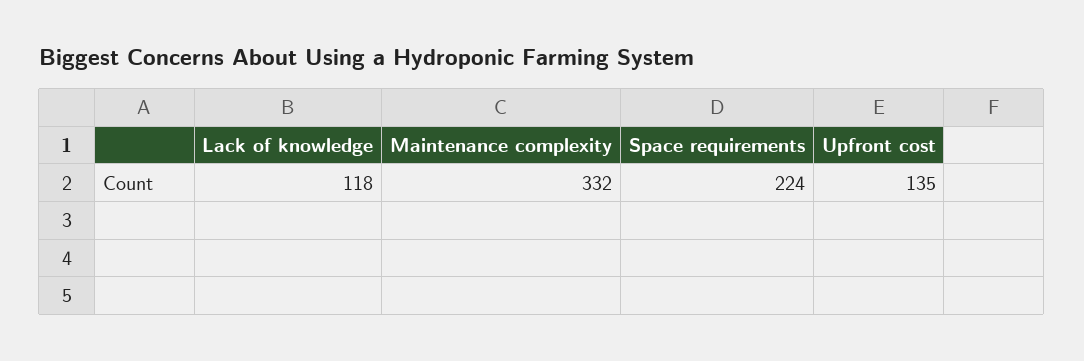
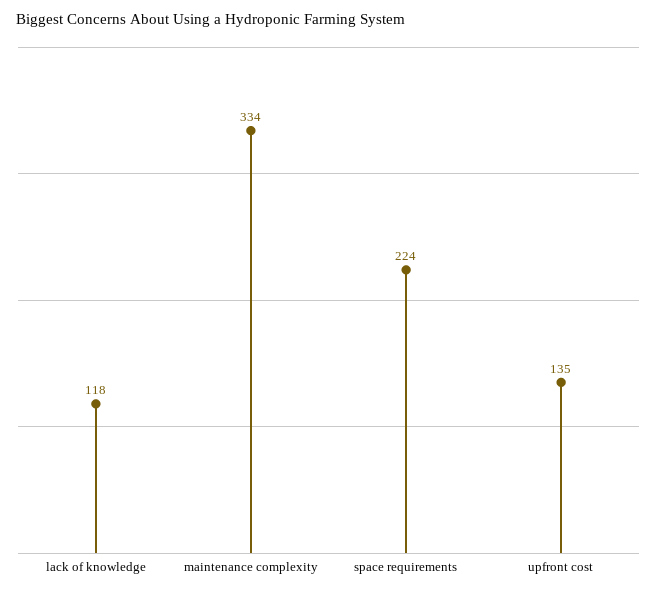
Maintenance complexity: 332 -> 334

